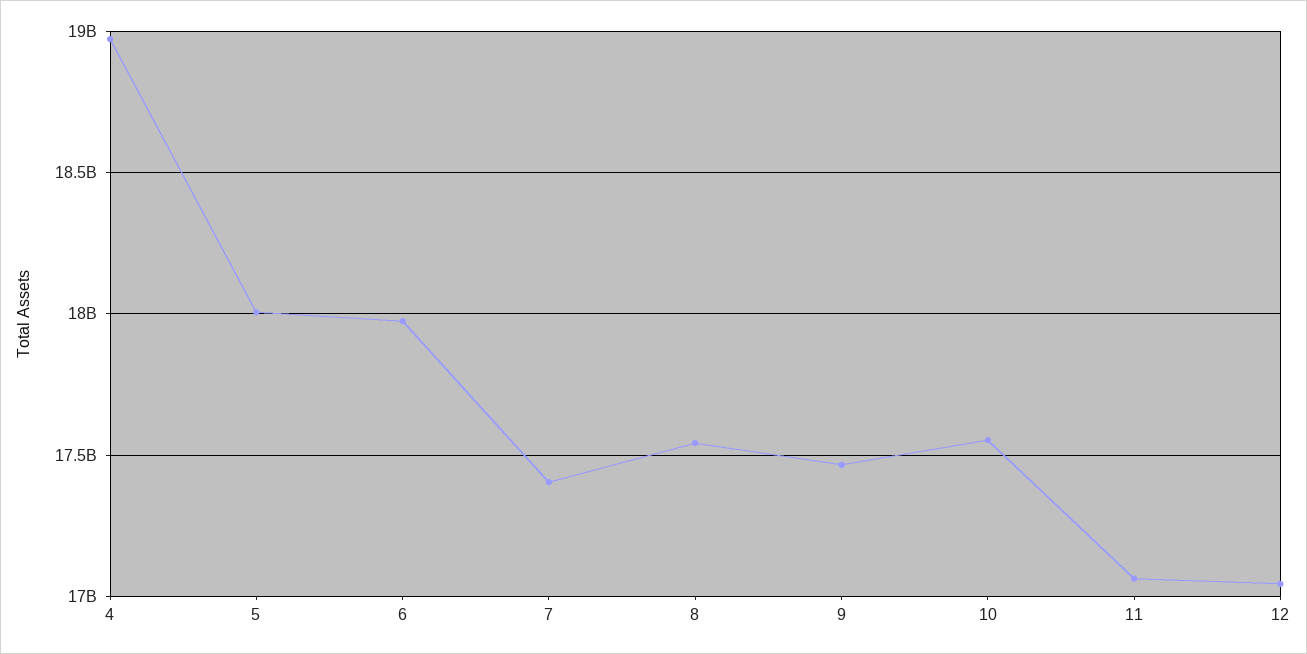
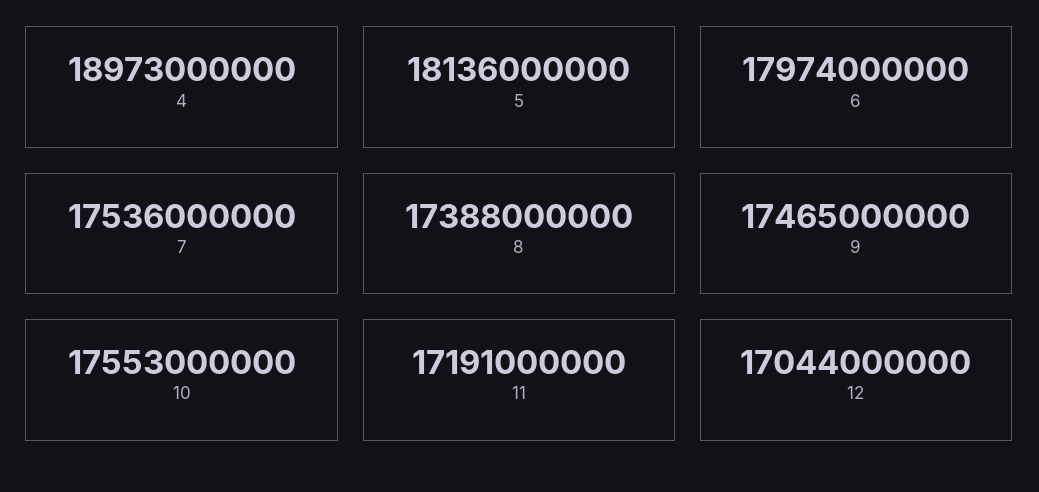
5: 18000000000 -> 18136000000
7: 17400000000 -> 17536000000
8: 17550000000 -> 17388000000
11: 17050000000 -> 17191000000

